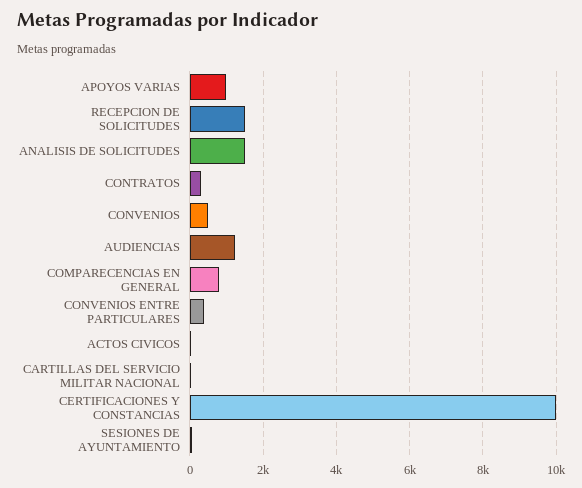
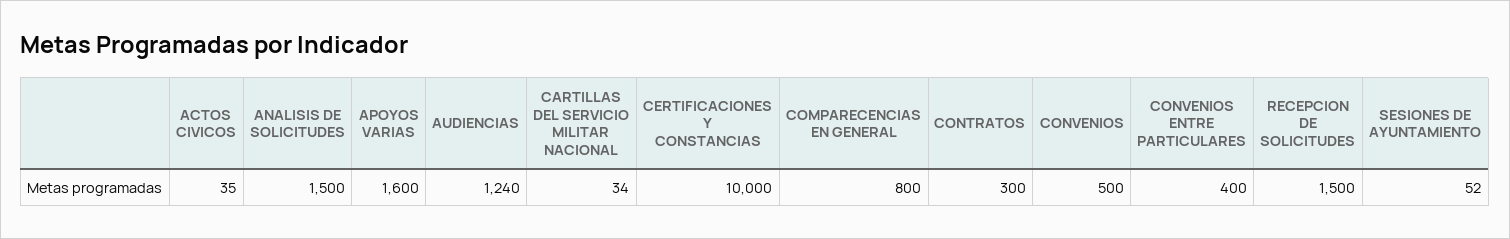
APOYOS VARIAS: 1000 -> 1600

